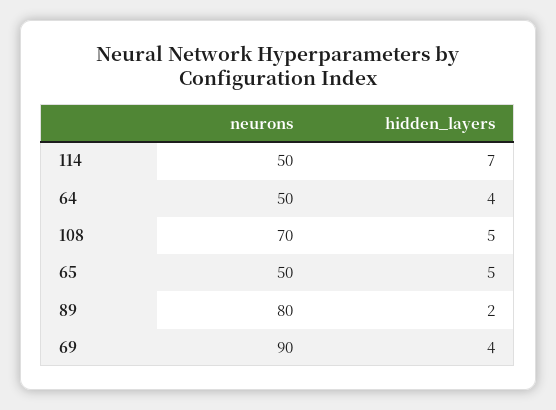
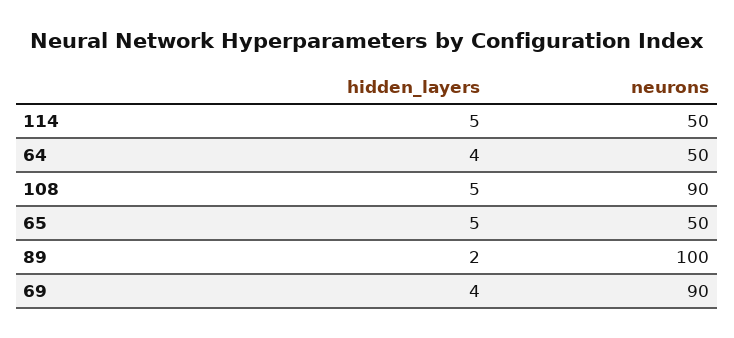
hidden_layers, 114: 7 -> 5
neurons, 108: 70 -> 90
neurons, 89: 80 -> 100

